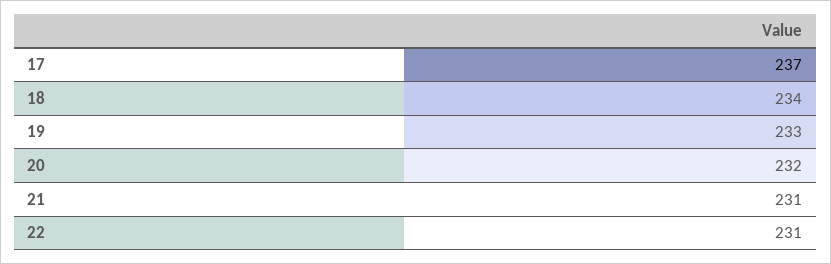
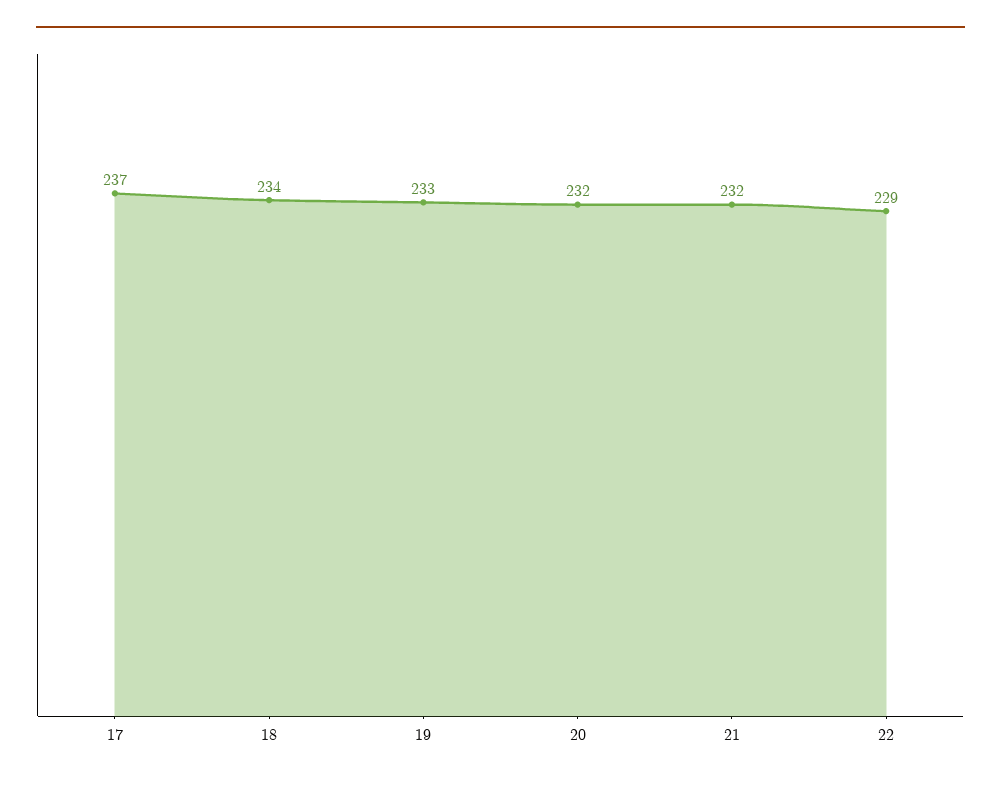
21: 231 -> 232
22: 231 -> 229

